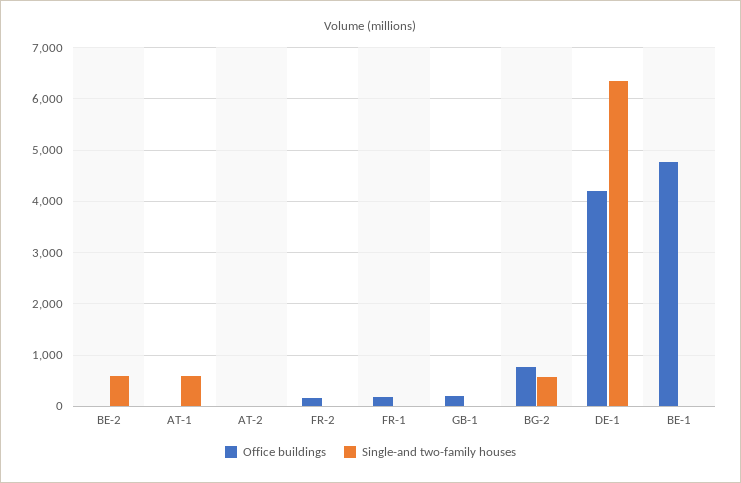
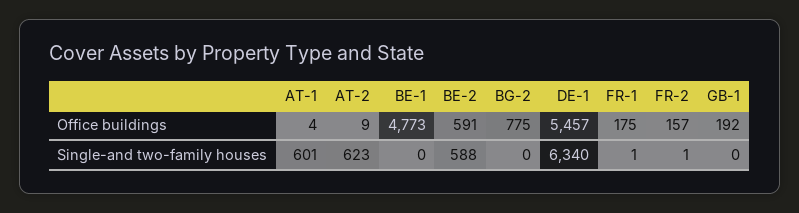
Office buildings, BE-2: 0 -> 591
Single-and two-family houses, AT-2: 0 -> 623
Single-and two-family houses, BG-2: 600 -> 0
Office buildings, DE-1: 4200 -> 5457

